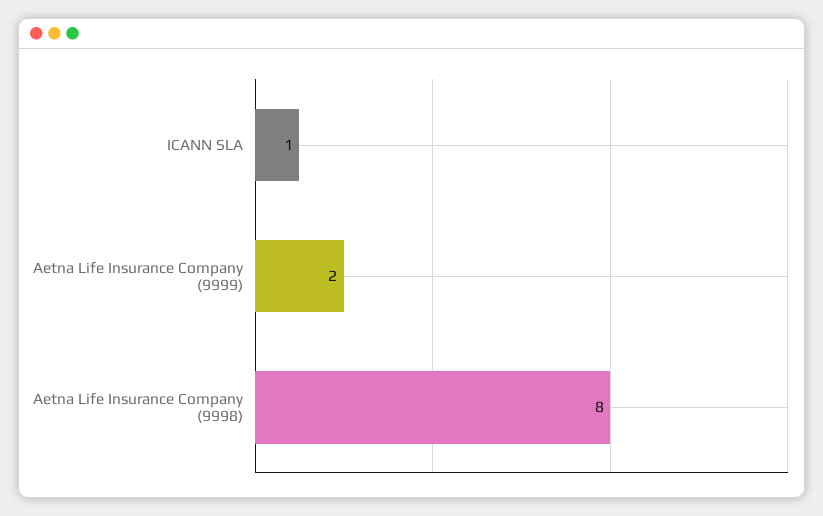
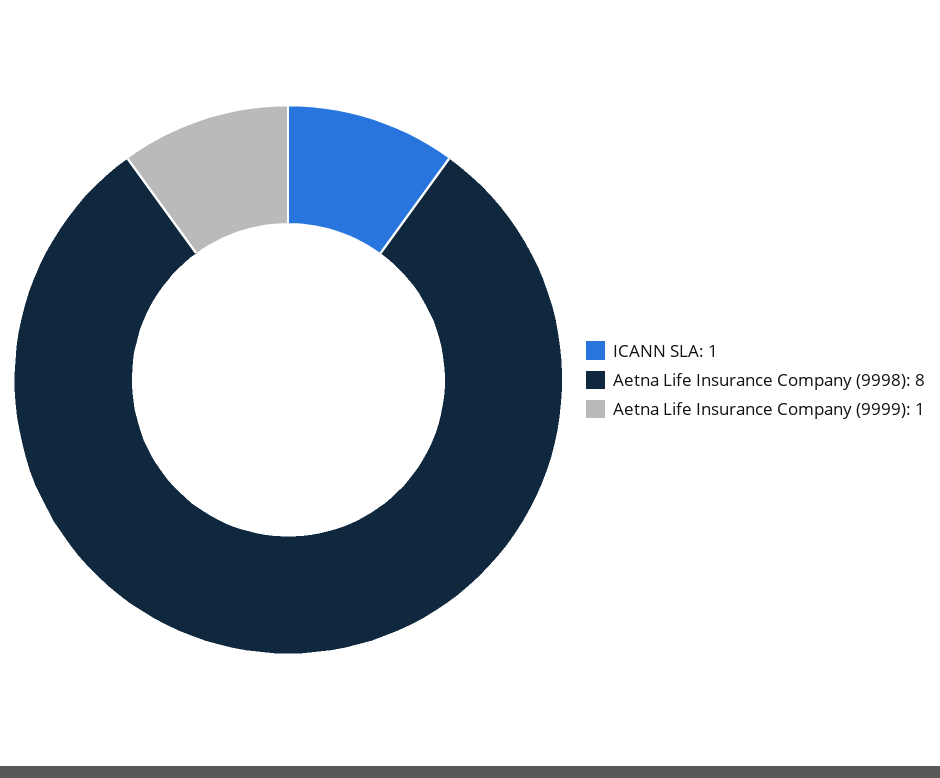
Aetna Life Insurance Company (9999): 2 -> 1

